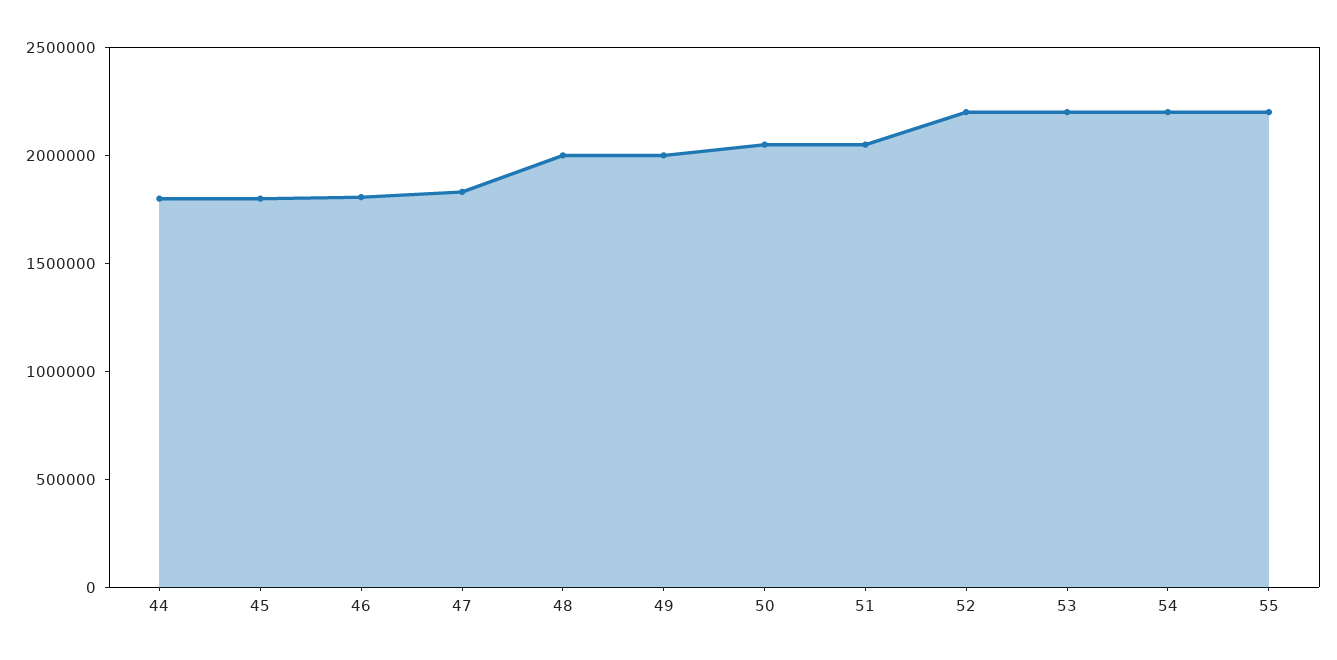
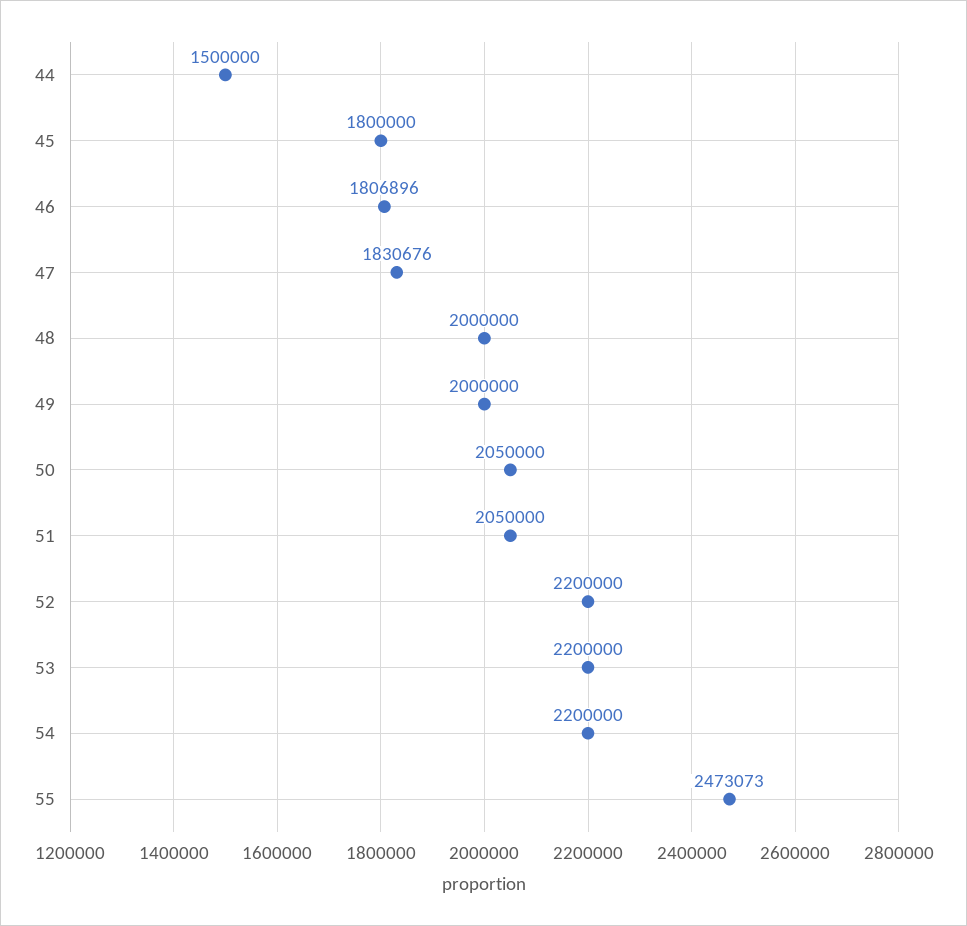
44: 1800000 -> 1500000
55: 2200000 -> 2473073

